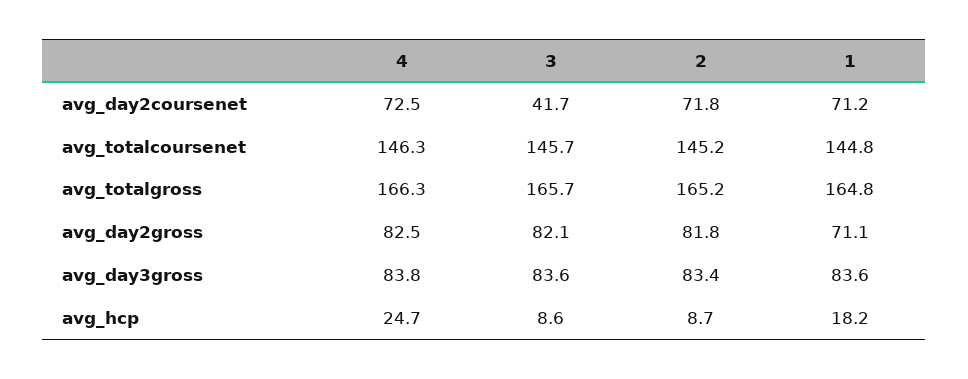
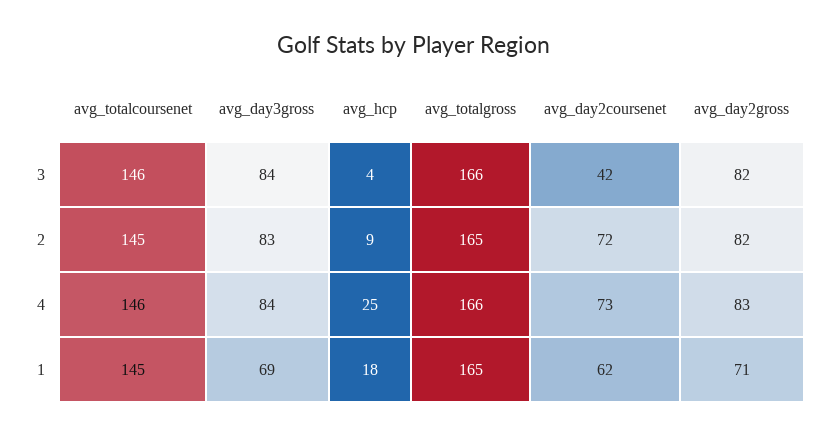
1, avg_day2coursenet: 71.2 -> 62
1, avg_day3gross: 83.6 -> 69
3, avg_hcp: 8.6 -> 4

